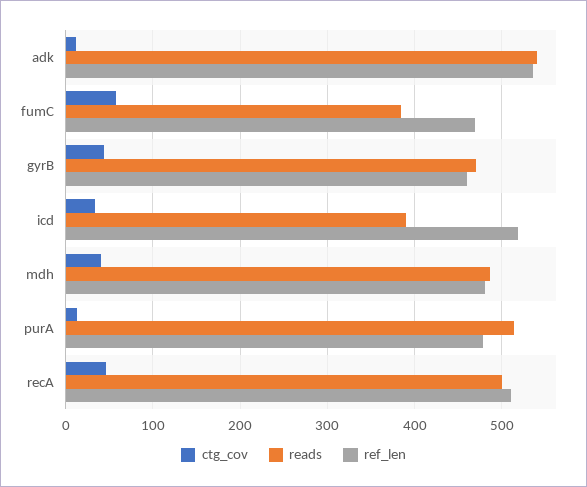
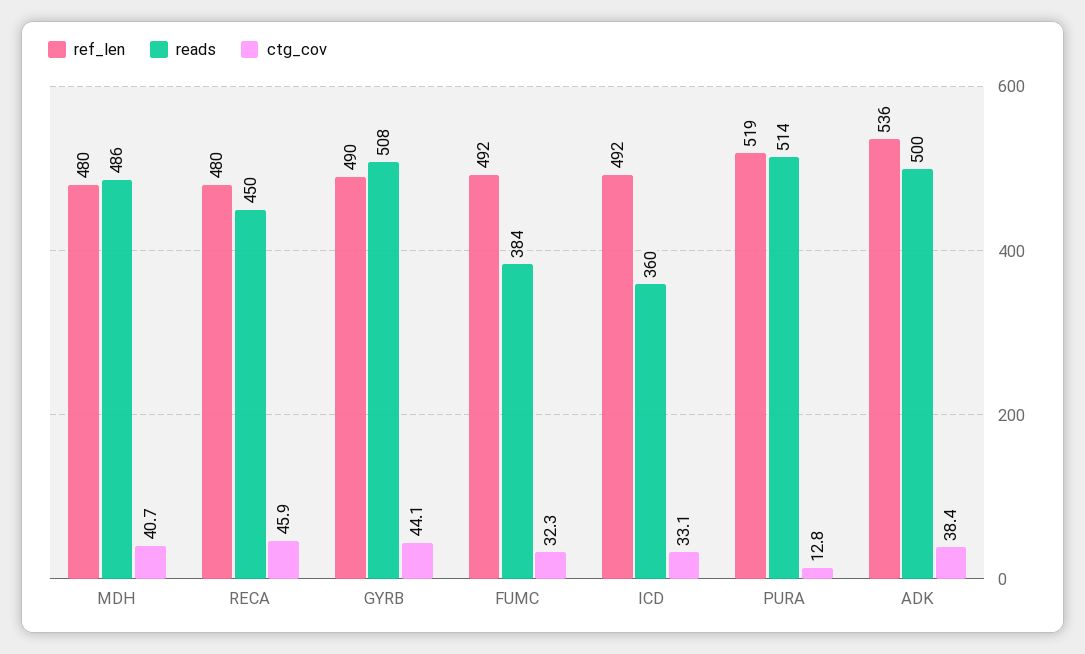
ctg_cov, adk: 10 -> 38.4
reads, adk: 540 -> 500
ctg_cov, fumC: 60 -> 32.3
ref_len, fumC: 470 -> 492
reads, gyrB: 470 -> 508
ref_len, gyrB: 460 -> 490
reads, icd: 390 -> 360
ref_len, icd: 520 -> 492
ref_len, purA: 480 -> 519
reads, recA: 500 -> 450
ref_len, recA: 510 -> 480

